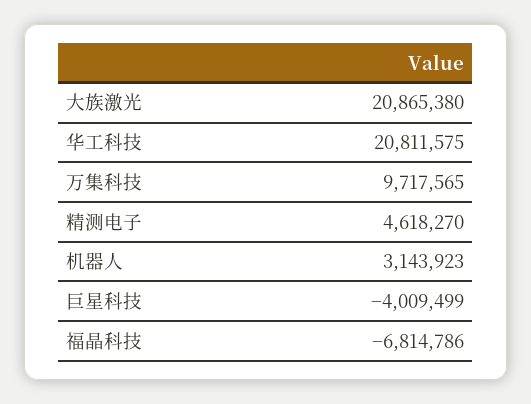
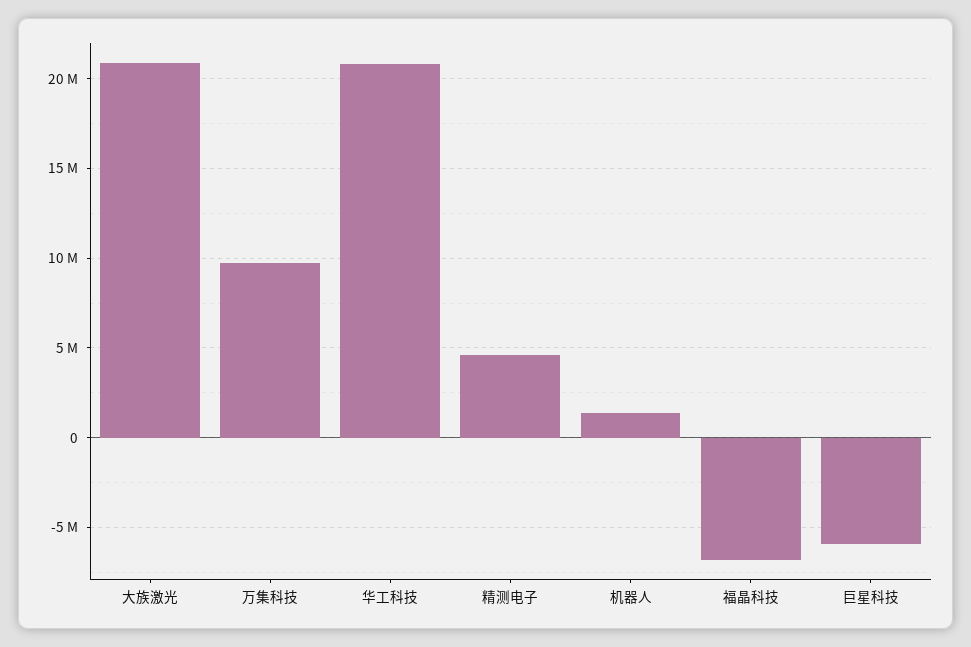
机器人: 3143923 -> 1500000
巨星科技: -4009499 -> -6000000

